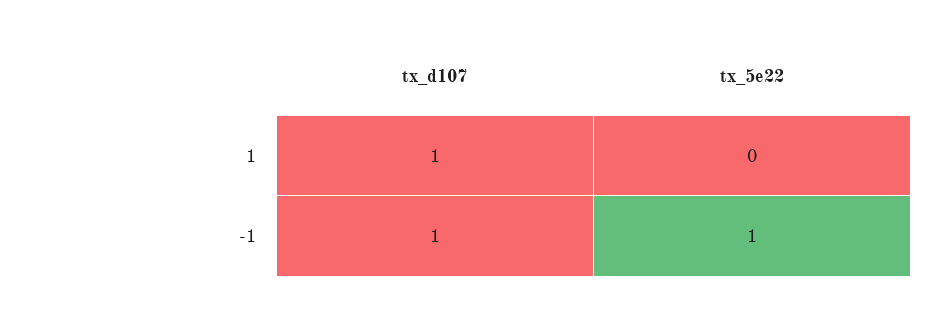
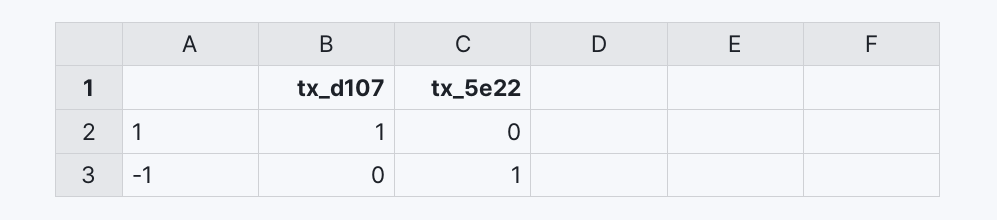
tx_d107, -1: 1 -> 0

